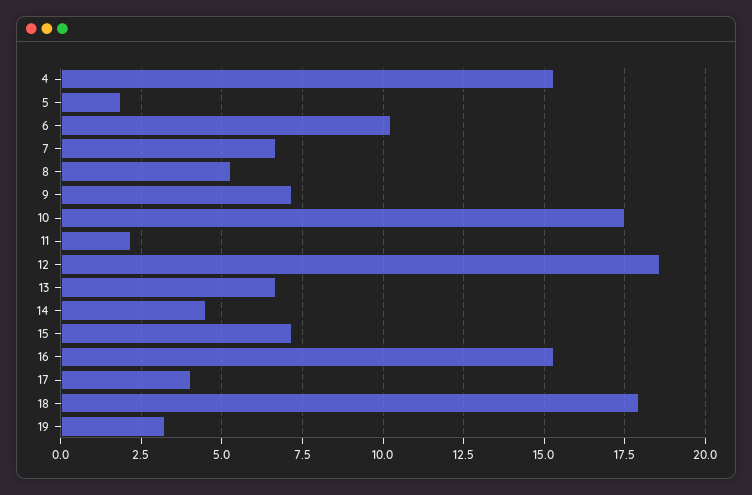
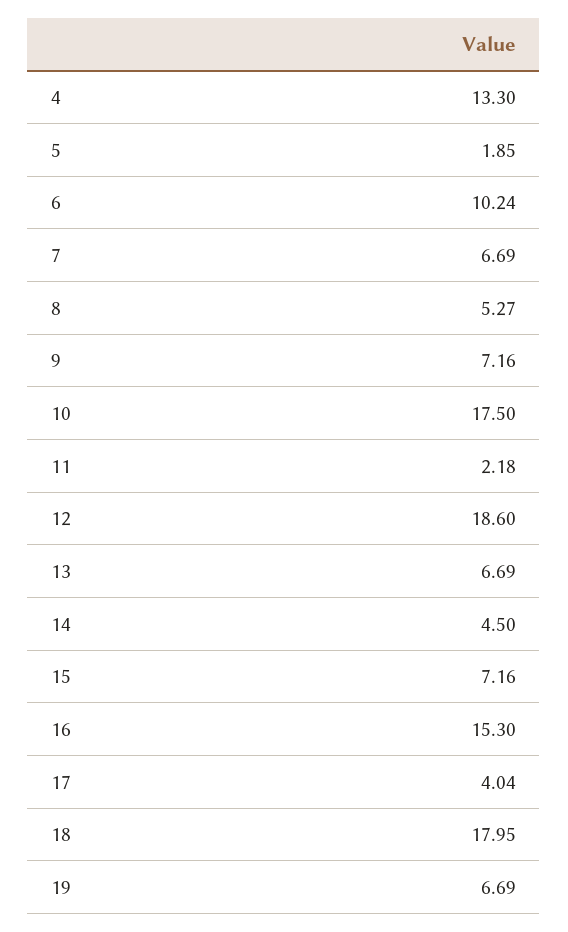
4: 15.25 -> 13.3
19: 3.25 -> 6.69

